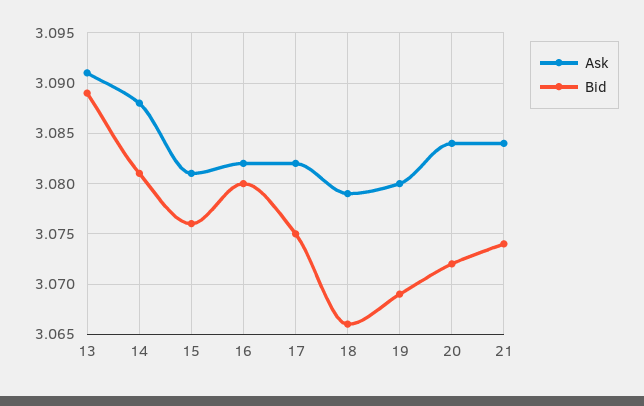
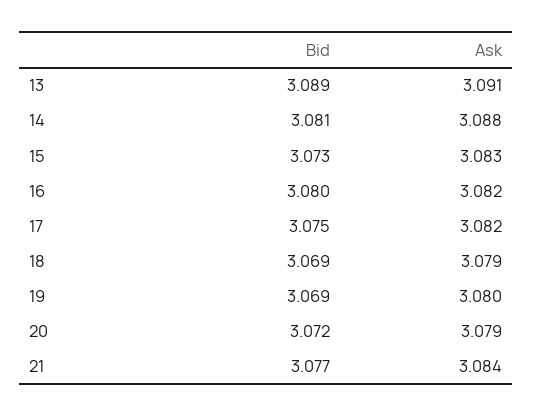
Ask, 15: 3.081 -> 3.083
Bid, 15: 3.076 -> 3.073
Bid, 18: 3.066 -> 3.069
Ask, 20: 3.084 -> 3.079
Bid, 21: 3.074 -> 3.077

